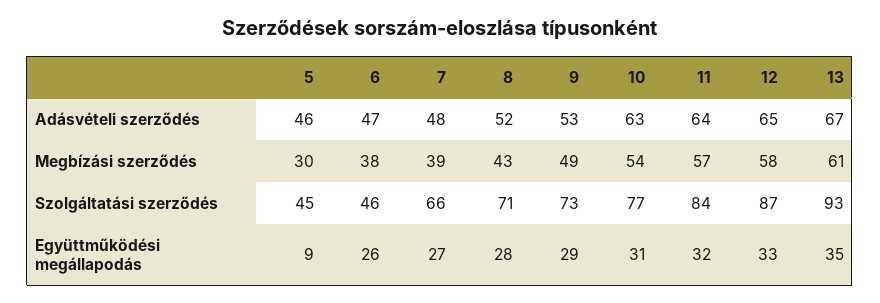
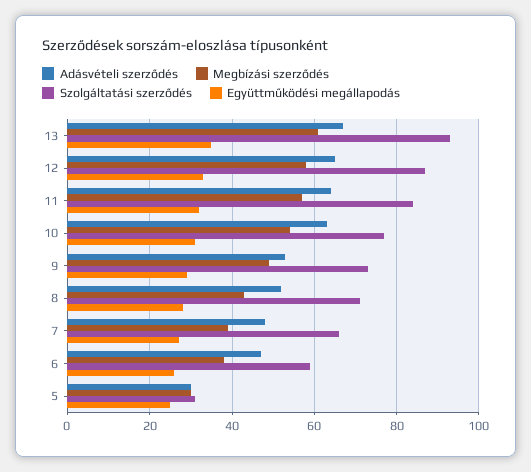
Adásvételi szerződés, 5: 46 -> 30
Szolgáltatási szerződés, 5: 45 -> 30
Szolgáltatási szerződés, 6: 46 -> 60
Együttműködési megállapodás, 5: 9 -> 25

